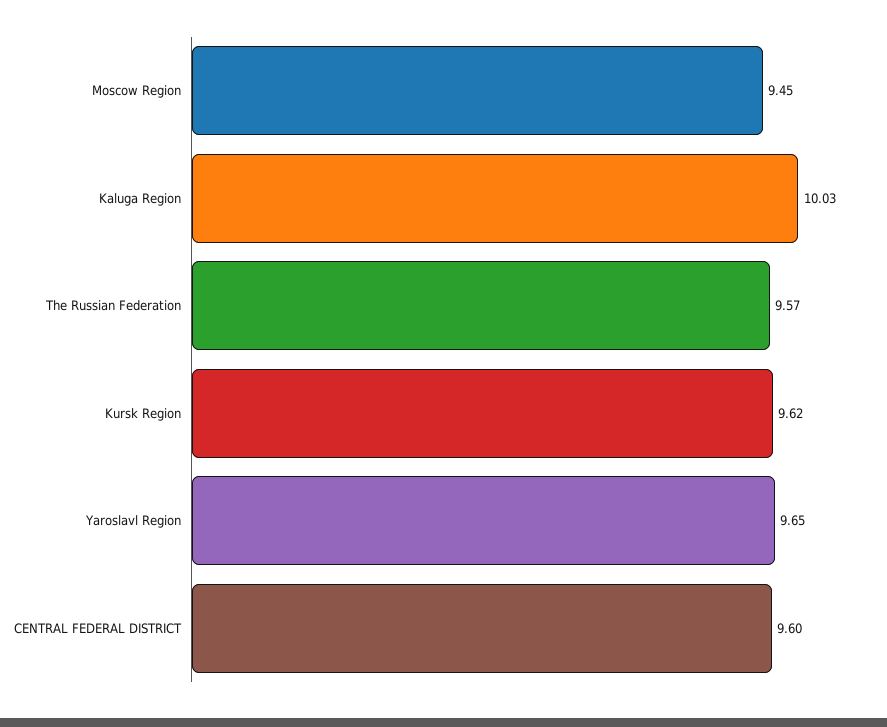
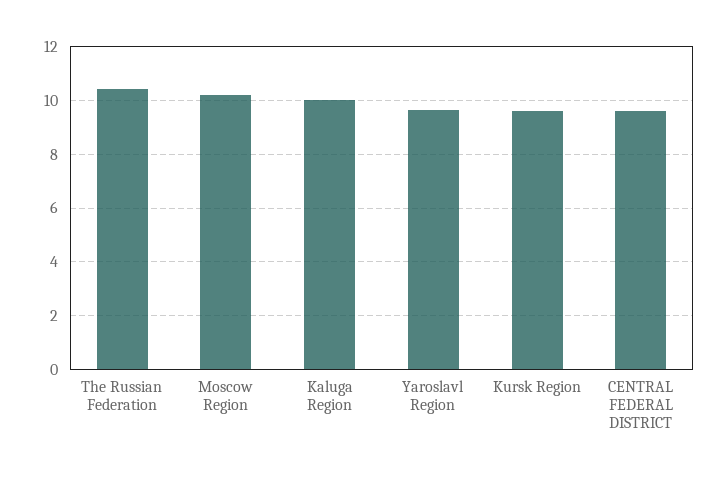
Moscow Region: 9.45 -> 10.25
The Russian Federation: 9.57 -> 10.5

